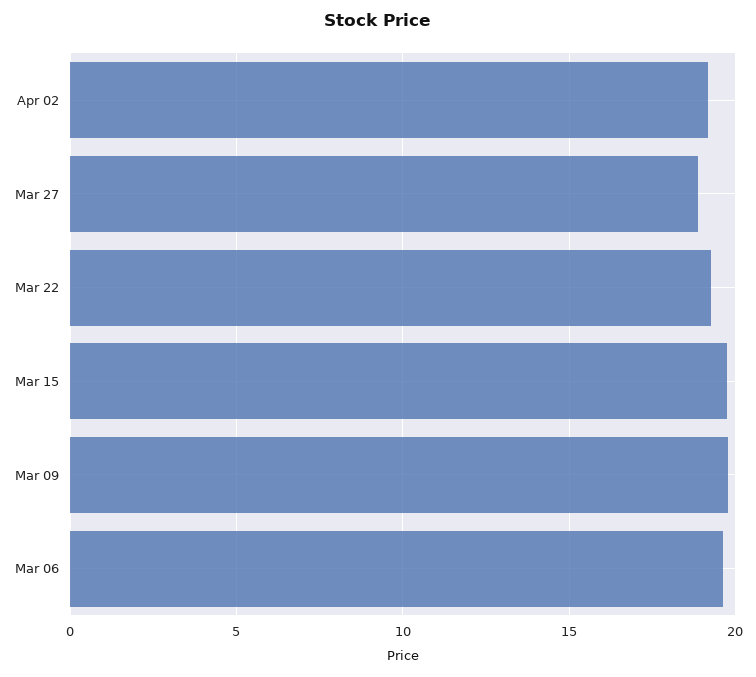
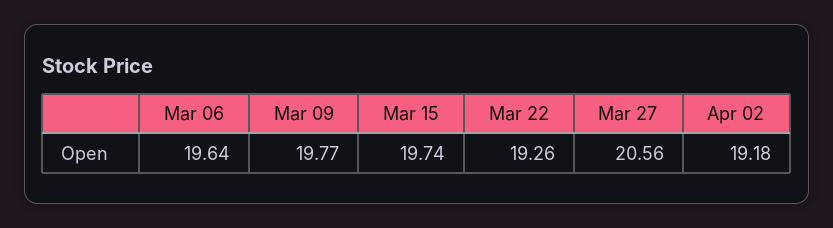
Mar 27: 19 -> 20.56

